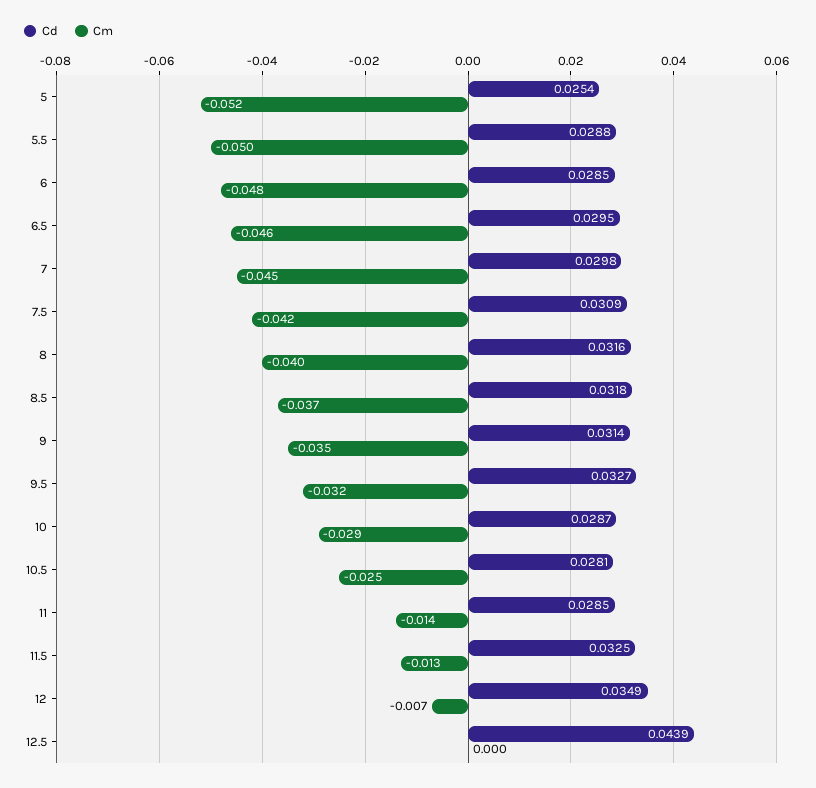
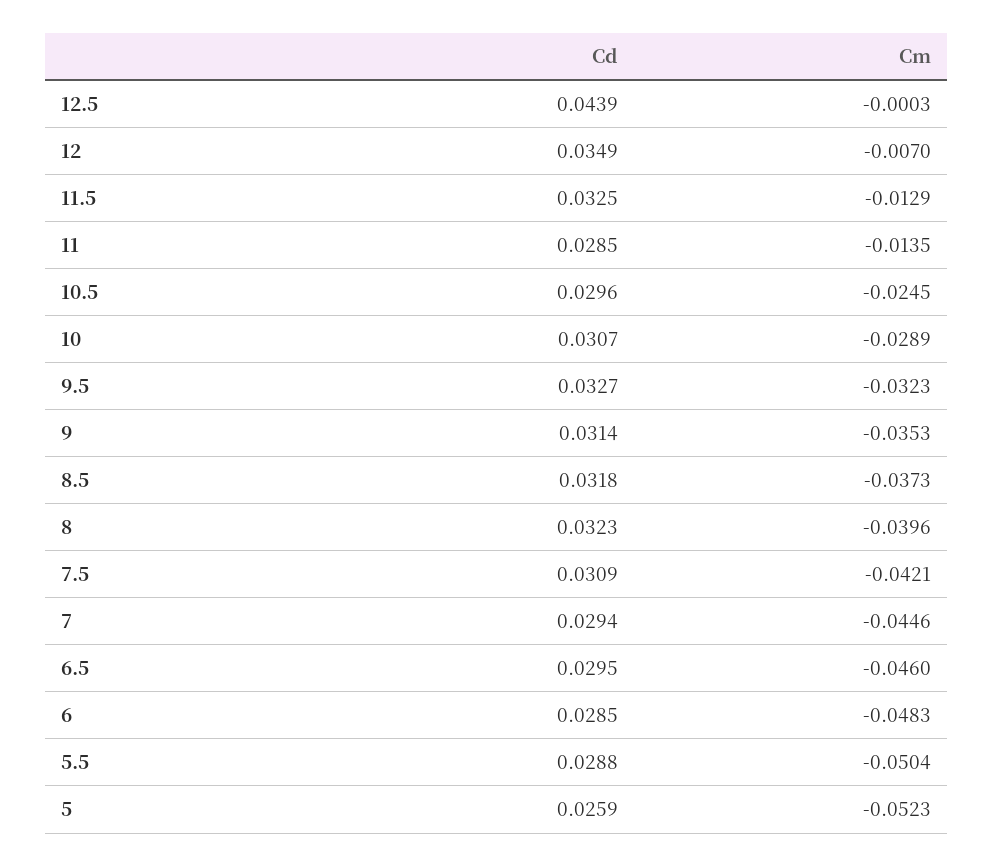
Cd, 5: 0.0254 -> 0.0259
Cd, 7: 0.0298 -> 0.0294
Cd, 8: 0.0316 -> 0.0323
Cd, 10: 0.0287 -> 0.0307
Cd, 10.5: 0.0281 -> 0.0296

